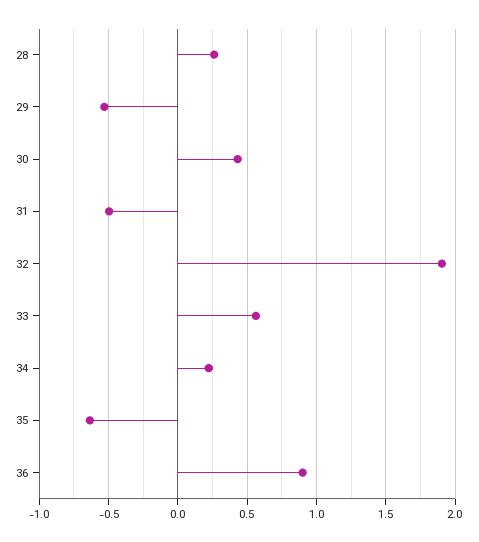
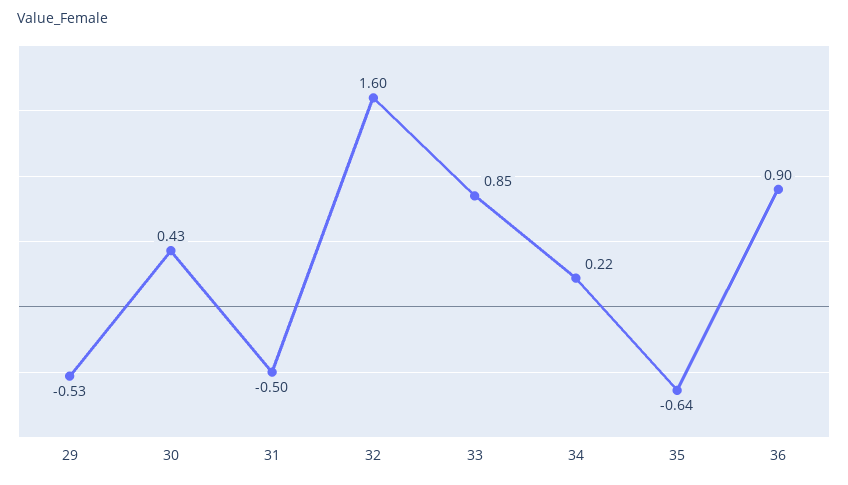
28: 0.25 -> none
32: 1.9 -> 1.6
33: 0.55 -> 0.85

